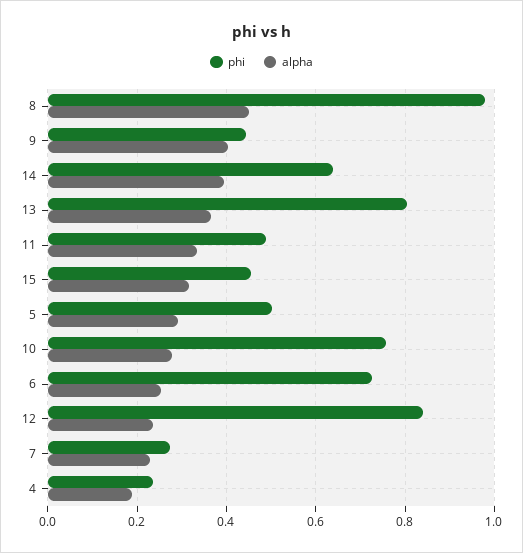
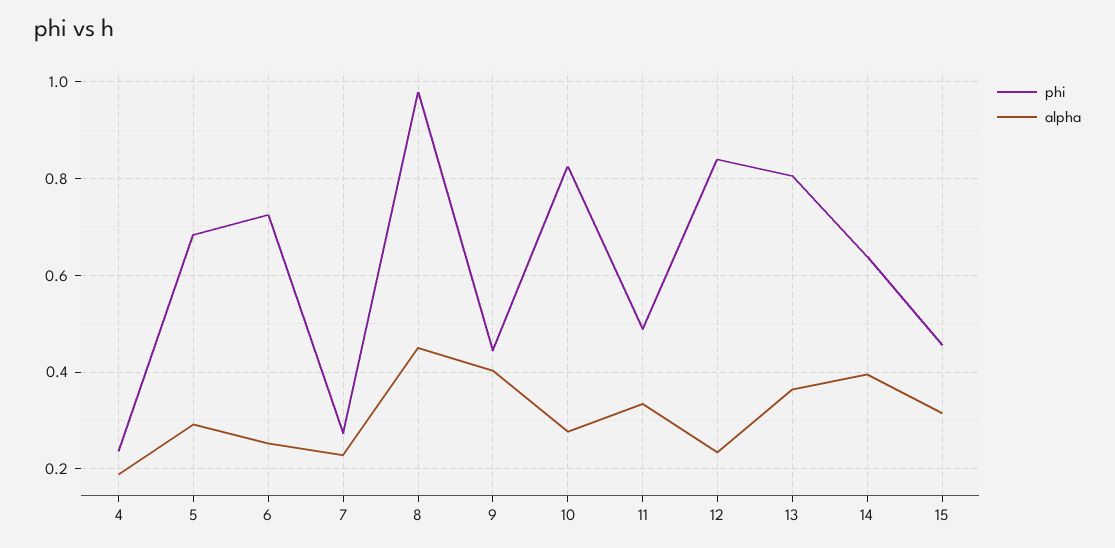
phi, 5: 0.5 -> 0.68
phi, 10: 0.76 -> 0.82

